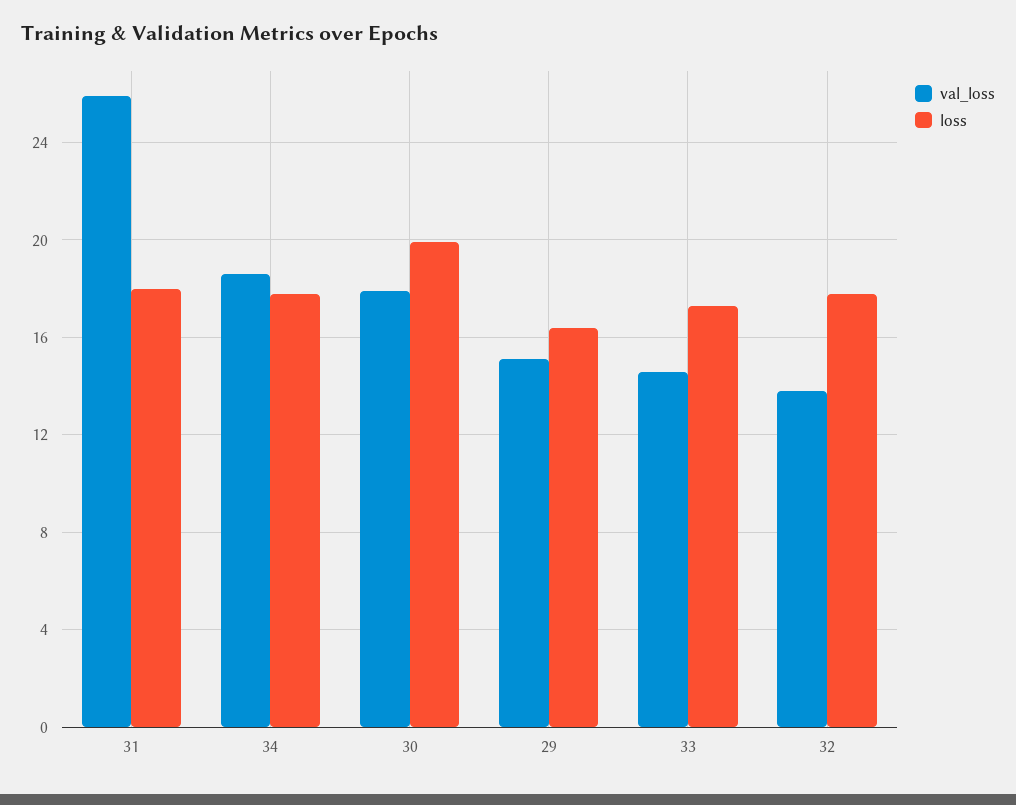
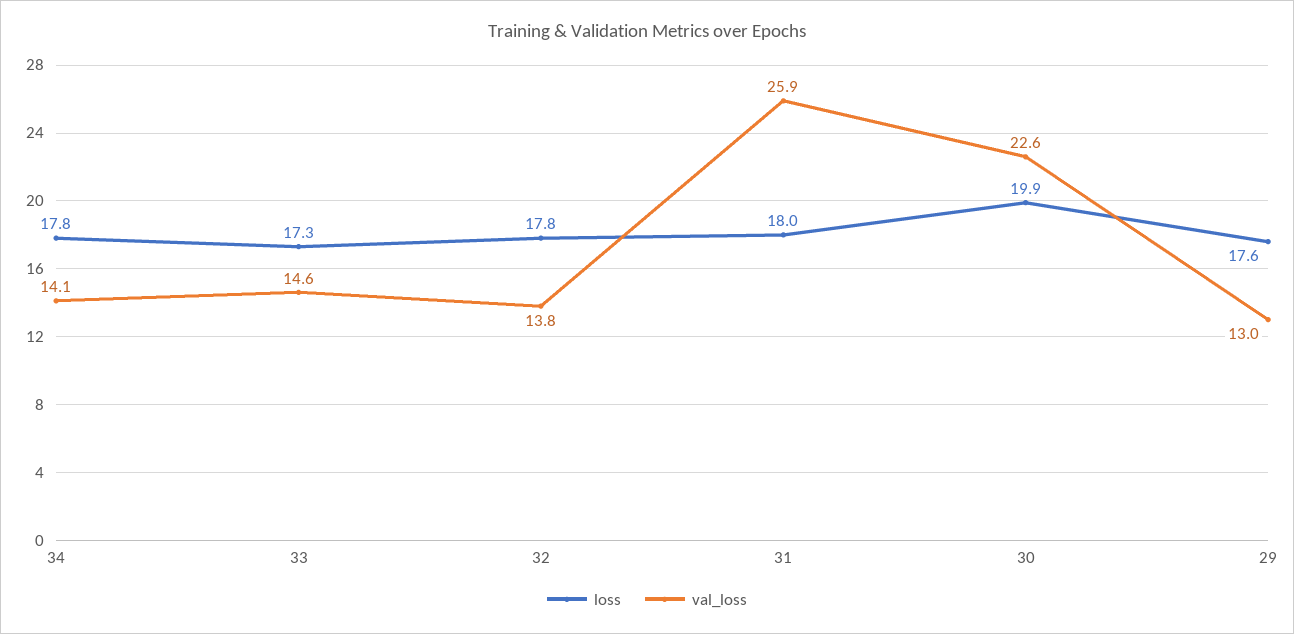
val_loss, 34: 18.5 -> 14.1
val_loss, 30: 18 -> 22.6
val_loss, 29: 15 -> 13
loss, 29: 16.5 -> 17.6

